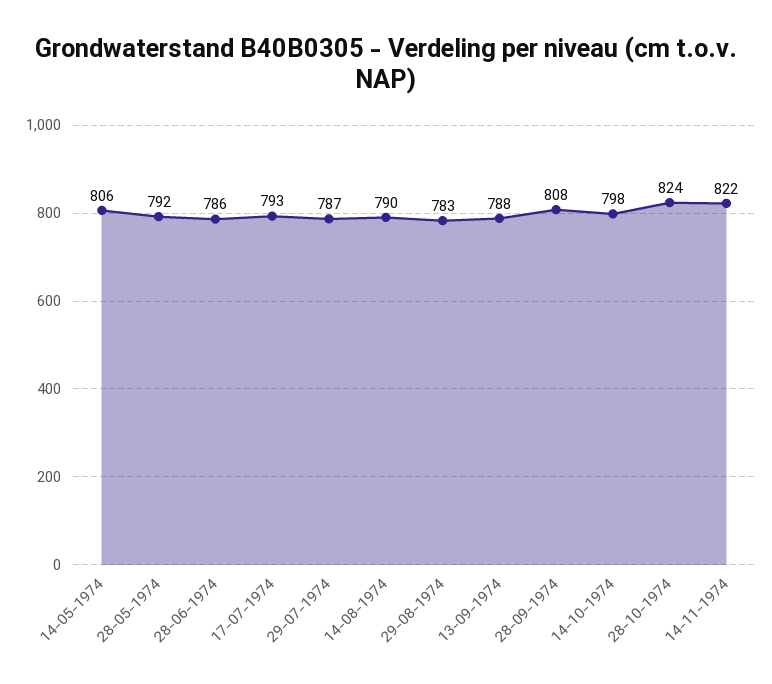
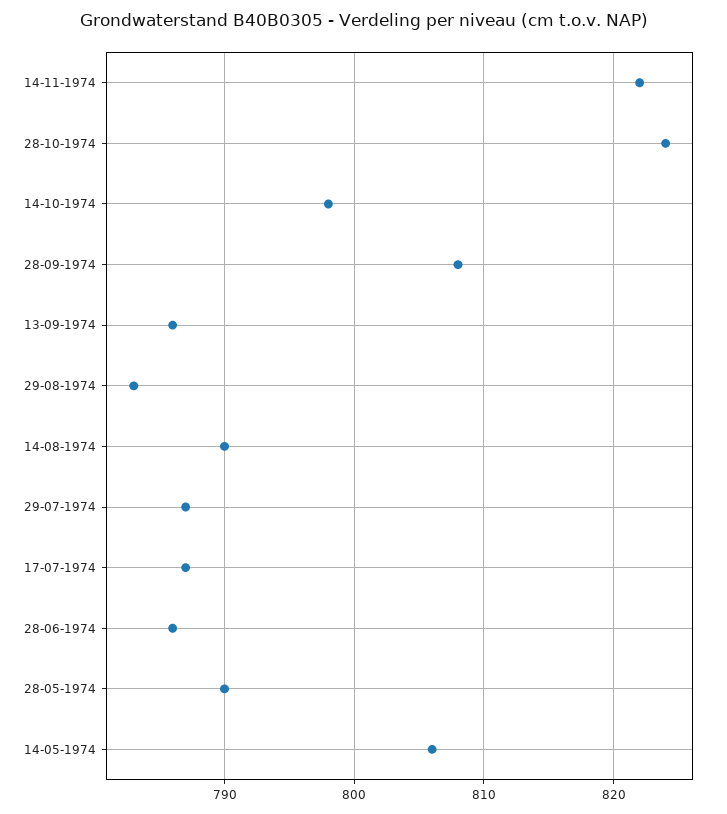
28-05-1974: 792 -> 790
17-07-1974: 793 -> 787
13-09-1974: 788 -> 786

